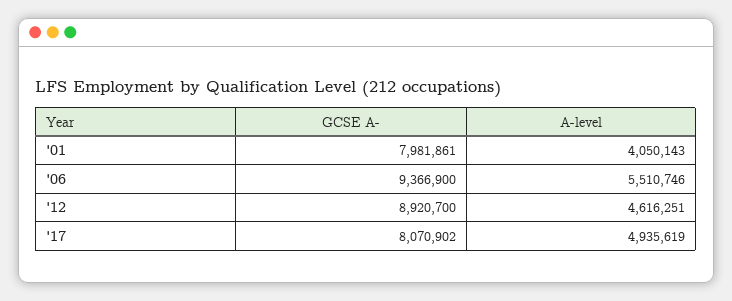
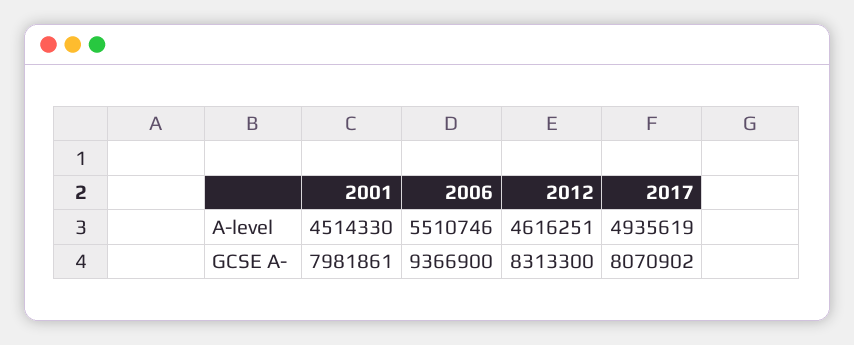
A-level, '01: 4050143 -> 4514330
GCSE A-, '12: 8920700 -> 8313300

